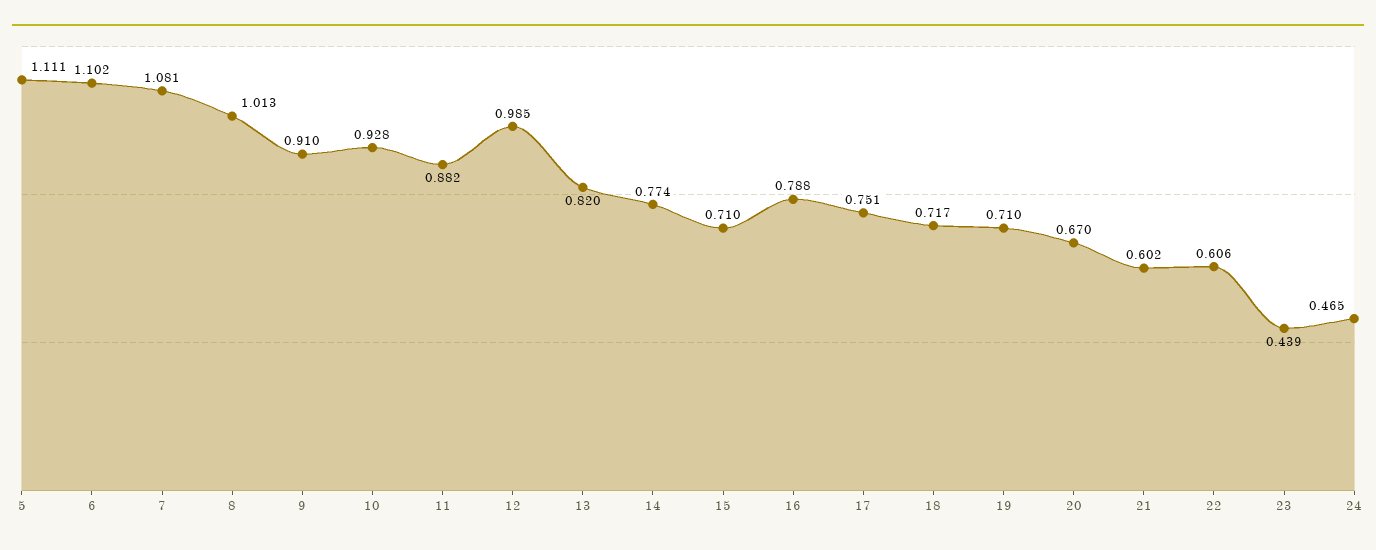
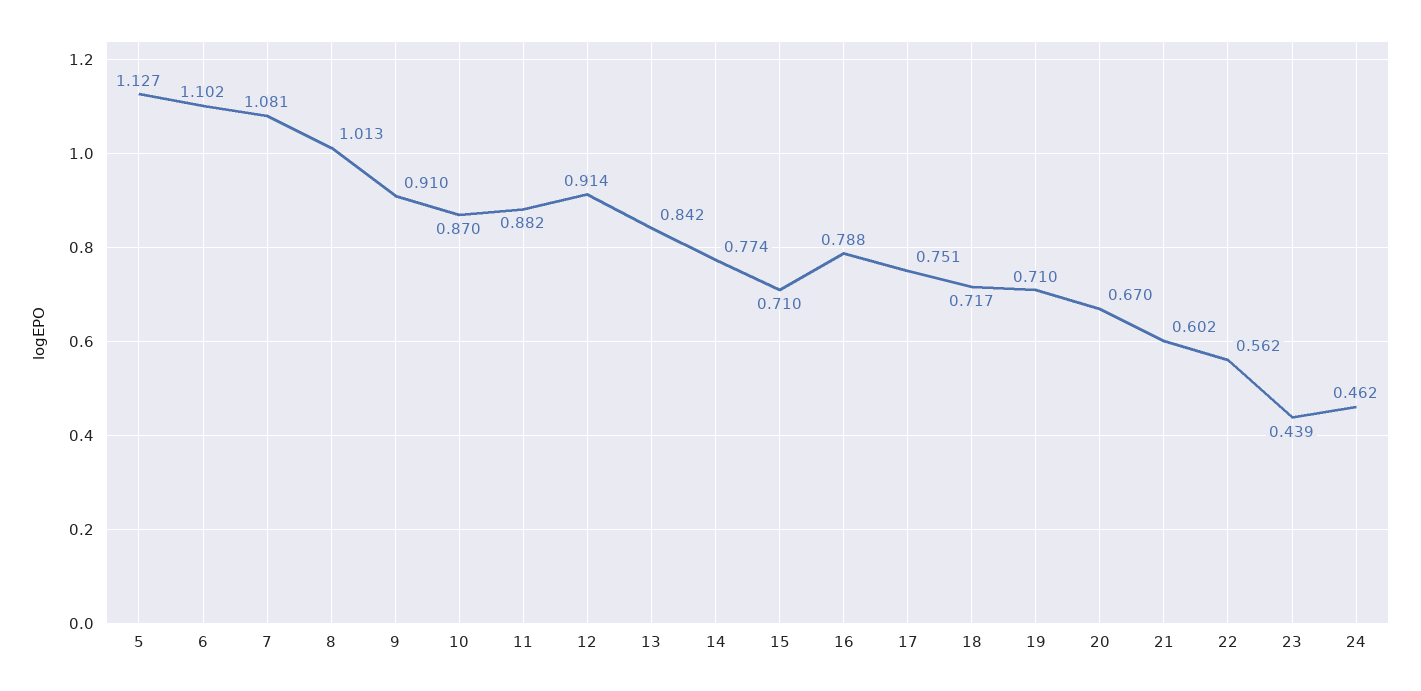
5: 1.111 -> 1.127
10: 0.928 -> 0.87
12: 0.985 -> 0.914
13: 0.82 -> 0.842
22: 0.606 -> 0.562
24: 0.465 -> 0.462

